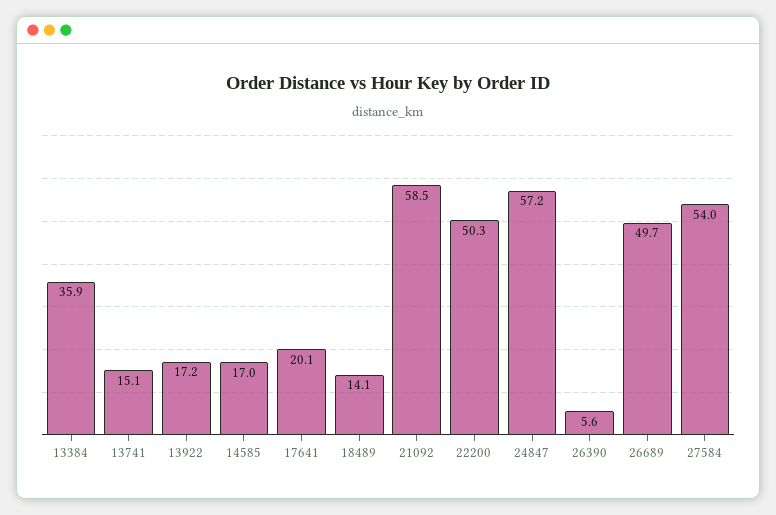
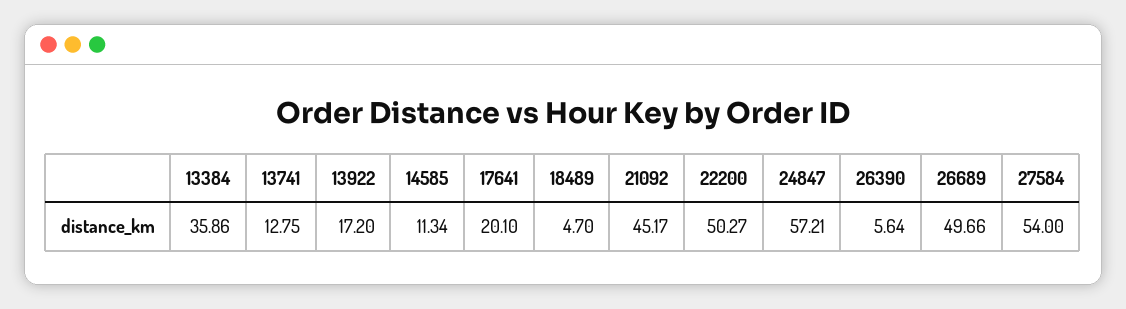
13741: 15.1 -> 12.75
14585: 17 -> 11.34
18489: 14.1 -> 4.7
21092: 58.5 -> 45.17

